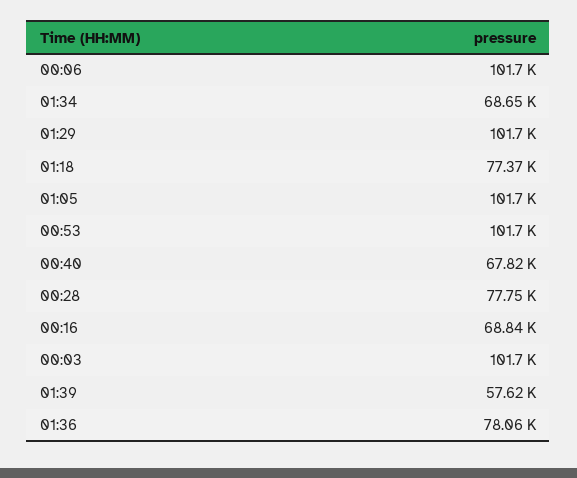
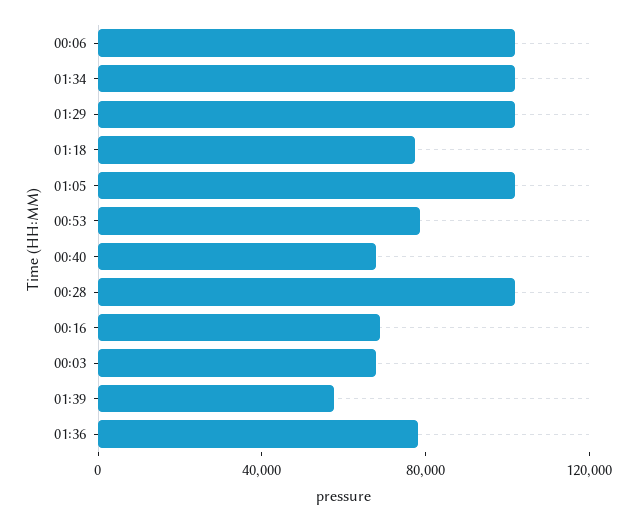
01:34: 68650 -> 100000
00:53: 101700 -> 80000
00:28: 77750 -> 100000
00:03: 101700 -> 70000

